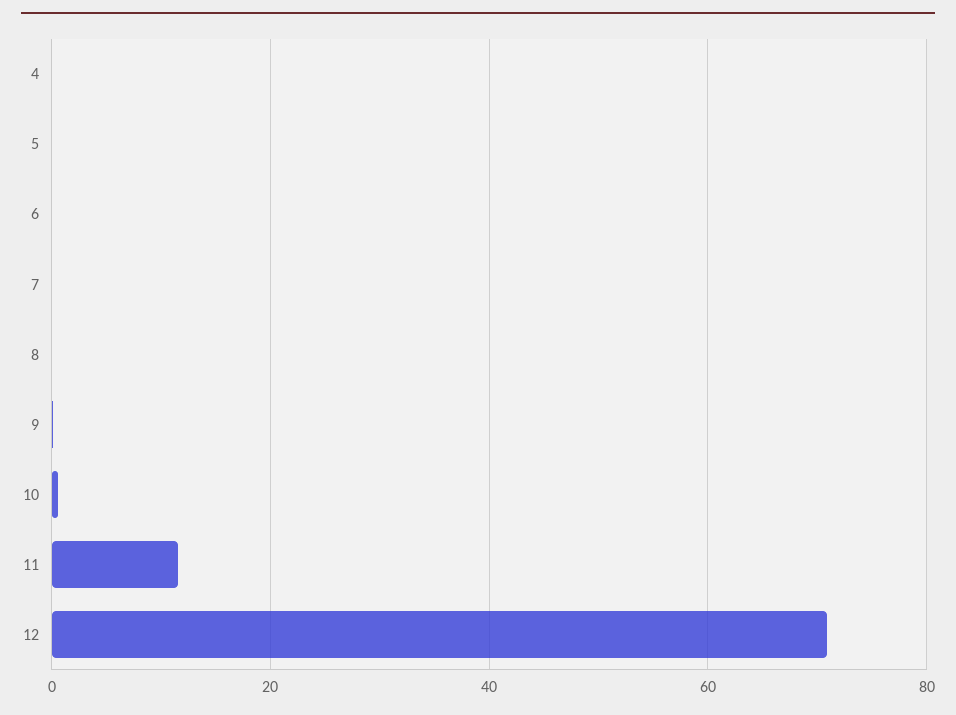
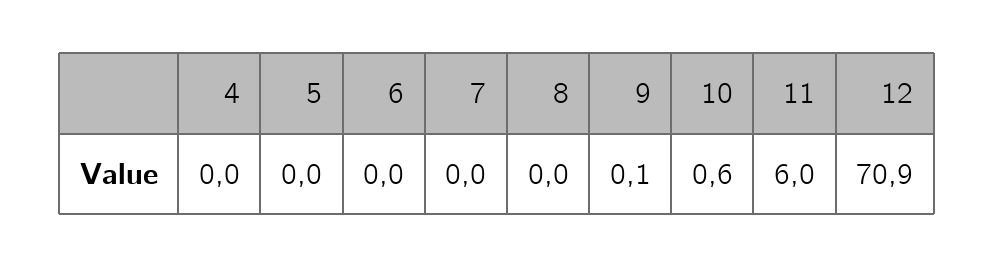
11: 12 -> 6

